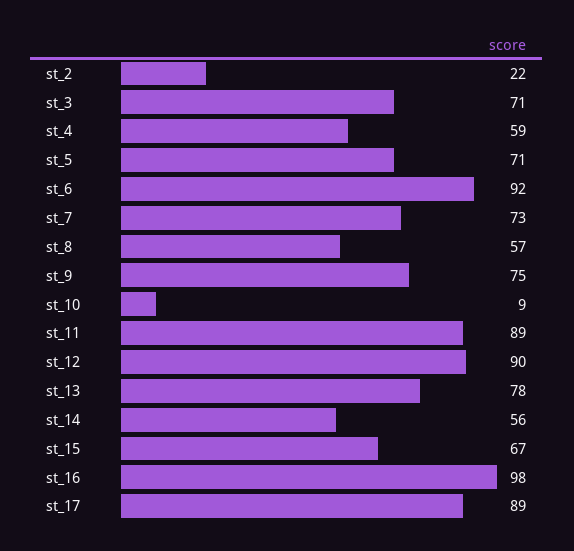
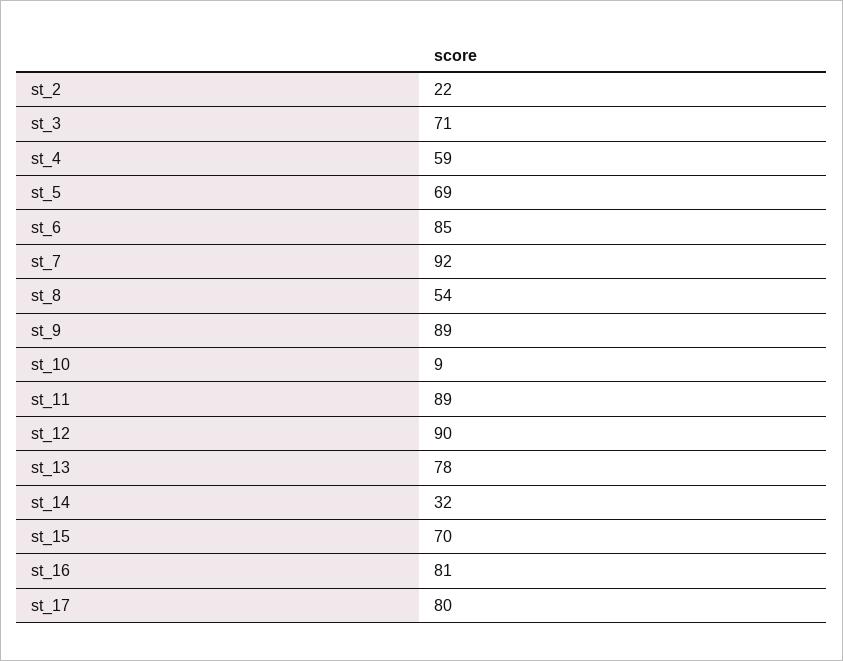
st_5: 71 -> 69
st_6: 92 -> 85
st_7: 73 -> 92
st_8: 57 -> 54
st_9: 75 -> 89
st_14: 56 -> 32
st_15: 67 -> 70
st_16: 98 -> 81
st_17: 89 -> 80

